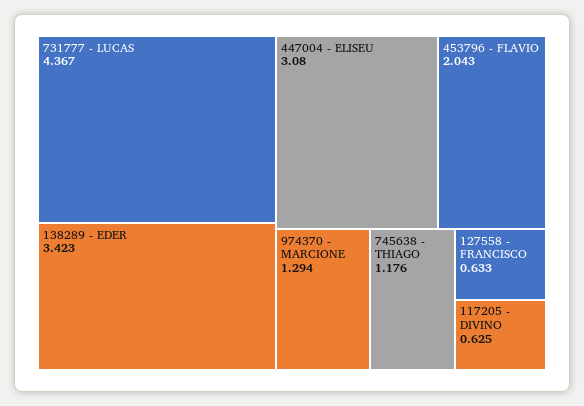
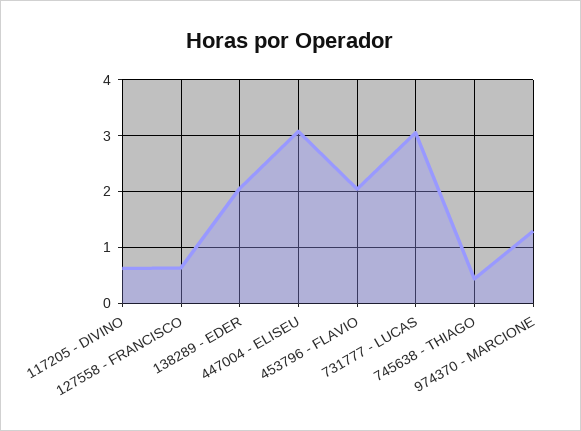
731777 - LUCAS: 4.367 -> 3
138289 - EDER: 3.423 -> 2
745638 - THIAGO: 1.176 -> 0.4

